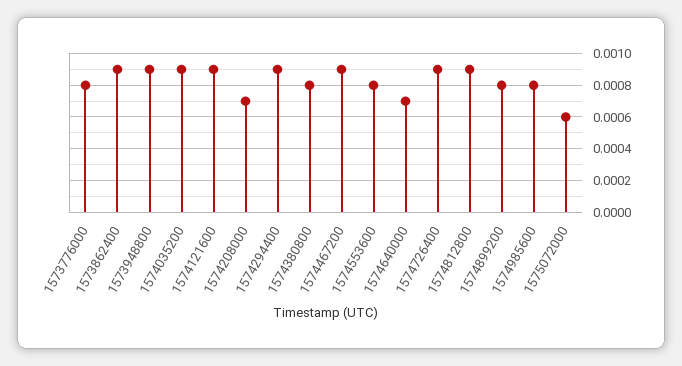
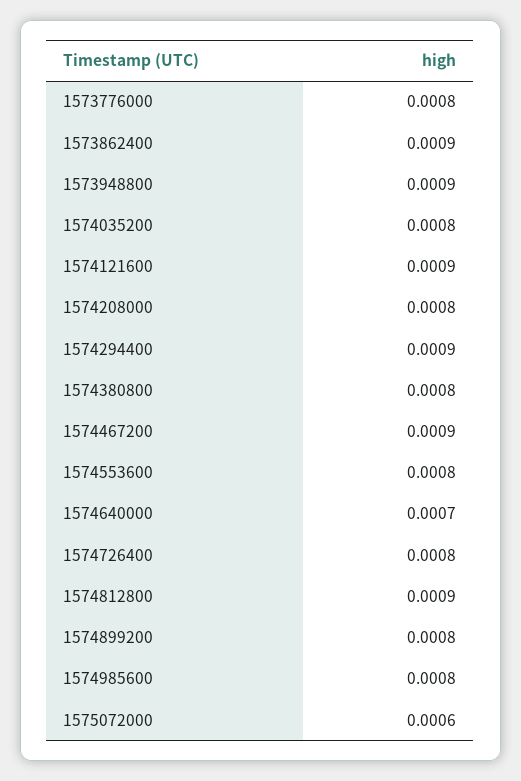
1574035200: 0.0009 -> 0.0008
1574208000: 0.0007 -> 0.0008
1574726400: 0.0009 -> 0.0008

